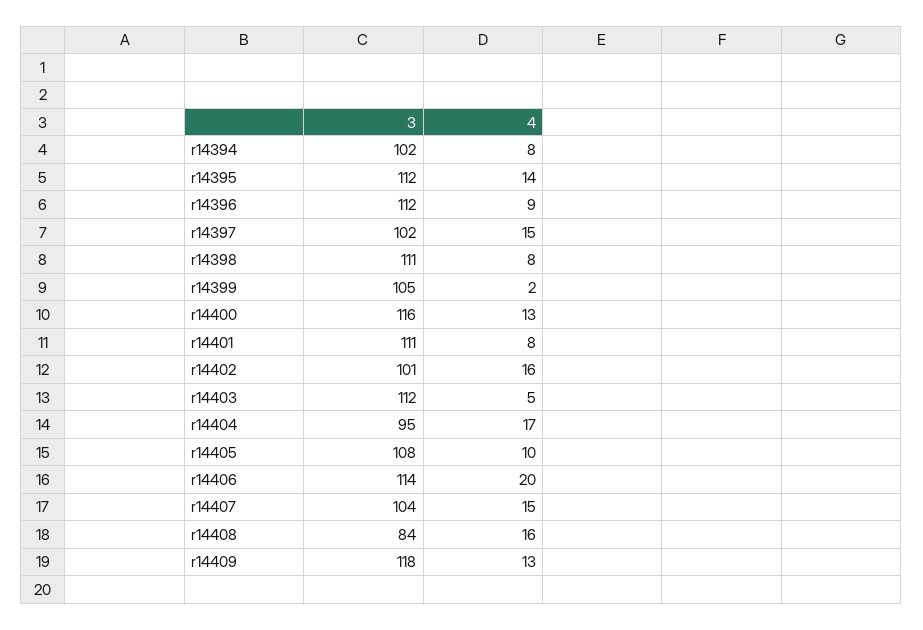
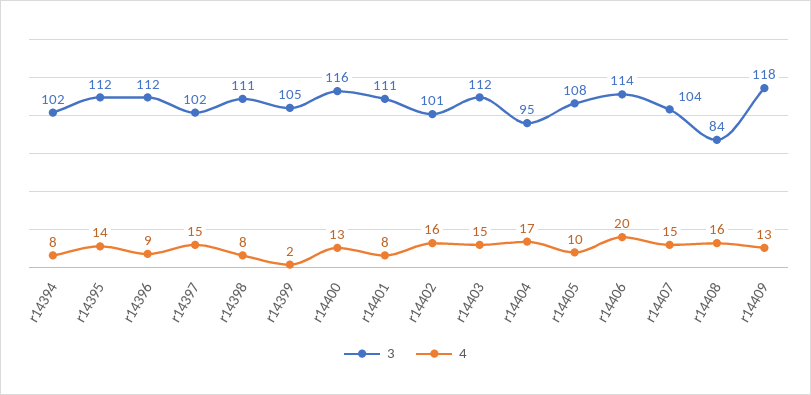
4, r14403: 5 -> 15

